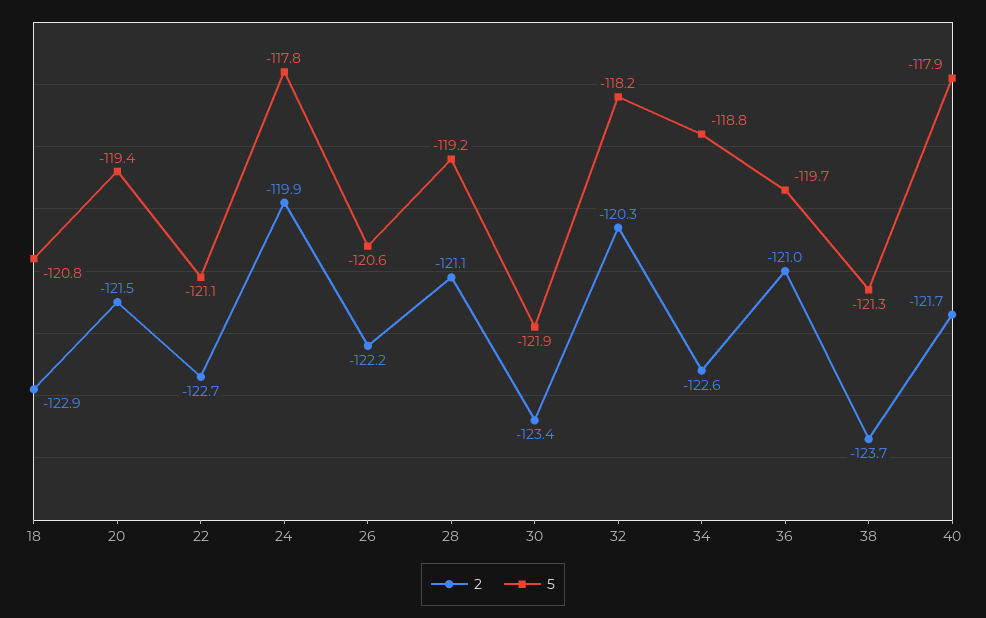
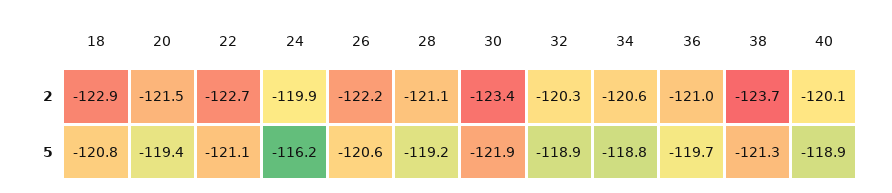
5, 24: -117.8 -> -116.2
5, 32: -118.2 -> -118.9
2, 34: -122.6 -> -120.6
2, 40: -121.7 -> -120.1
5, 40: -117.9 -> -118.9

